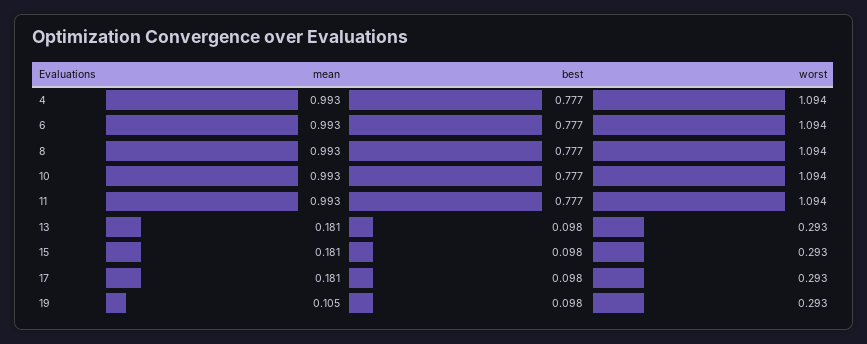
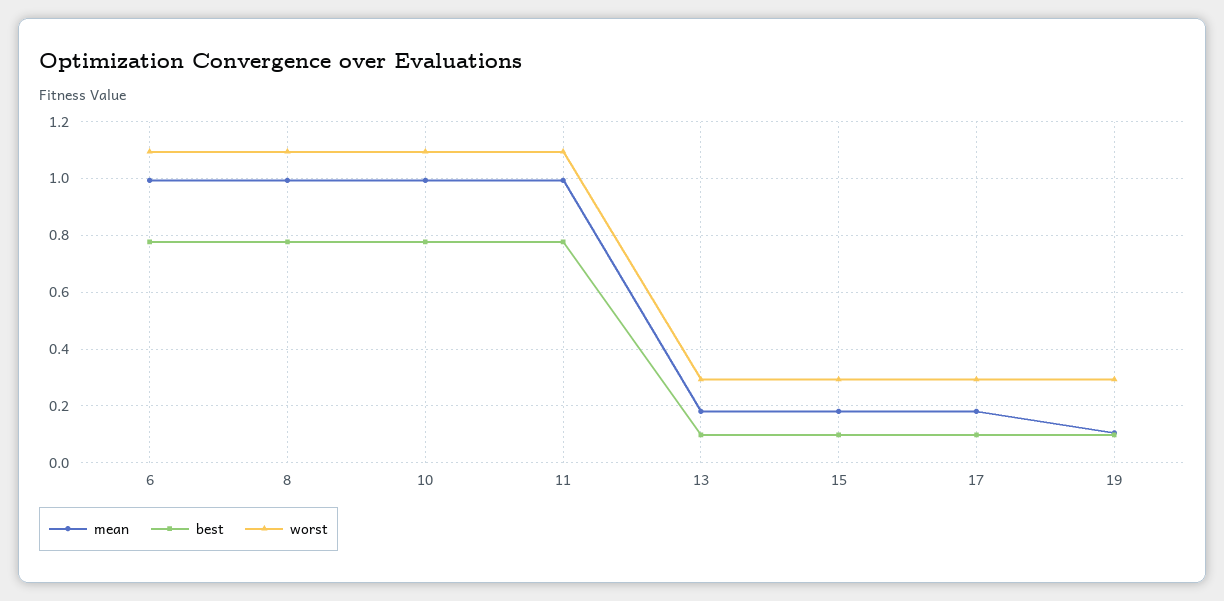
mean, 4: 0.993 -> none
best, 4: 0.777 -> none
worst, 4: 1.094 -> none

